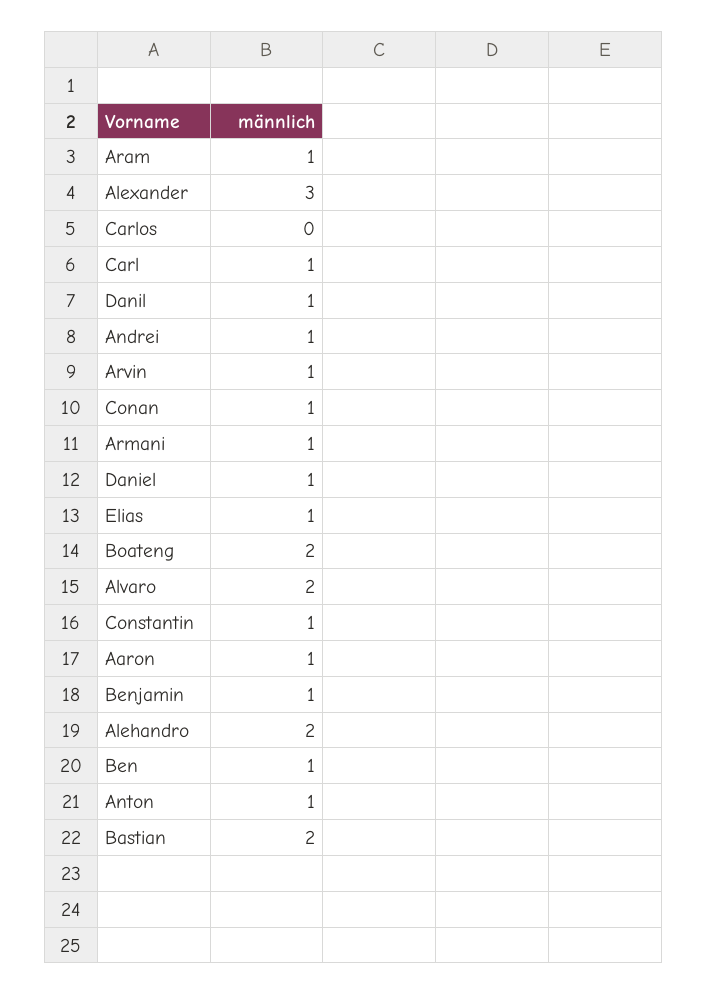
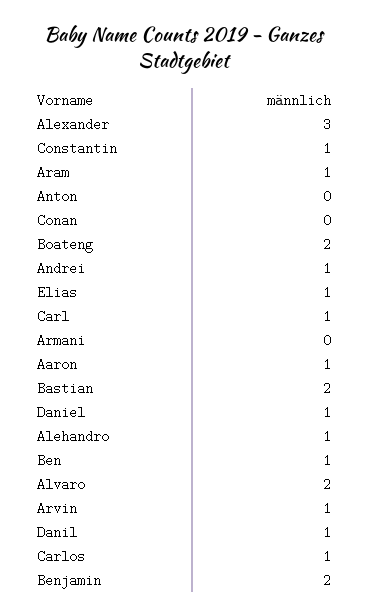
Carlos: 0 -> 1
Conan: 1 -> 0
Armani: 1 -> 0
Benjamin: 1 -> 2
Alehandro: 2 -> 1
Anton: 1 -> 0

